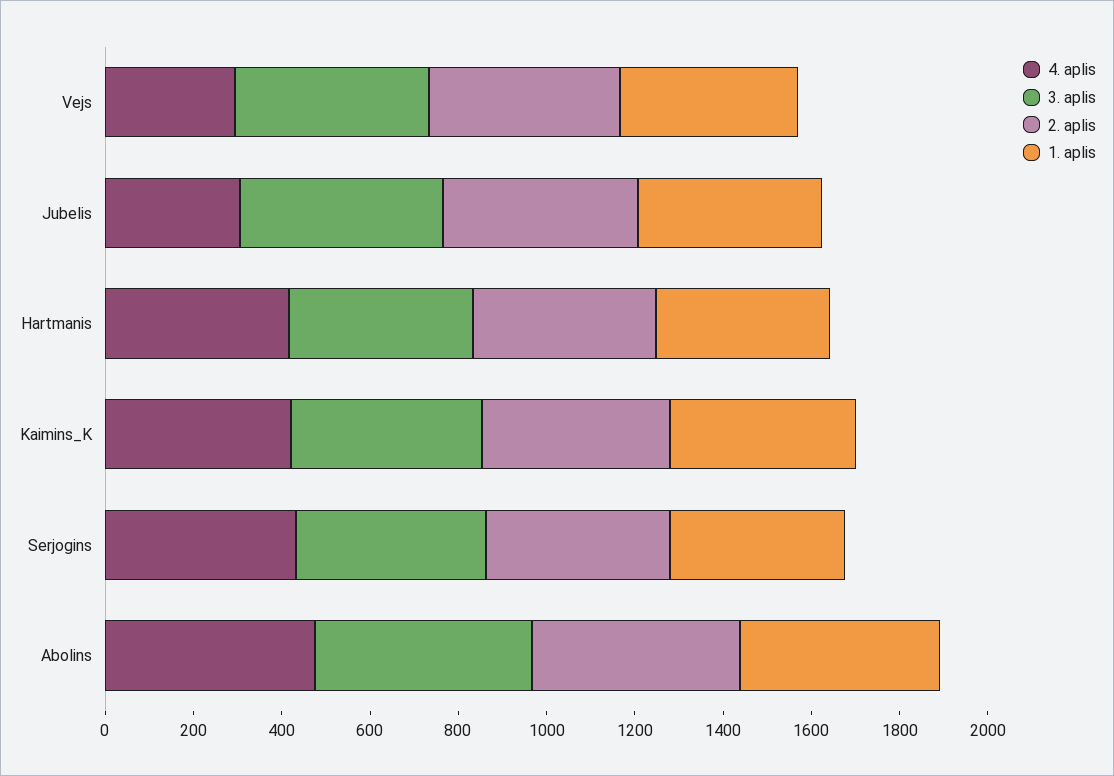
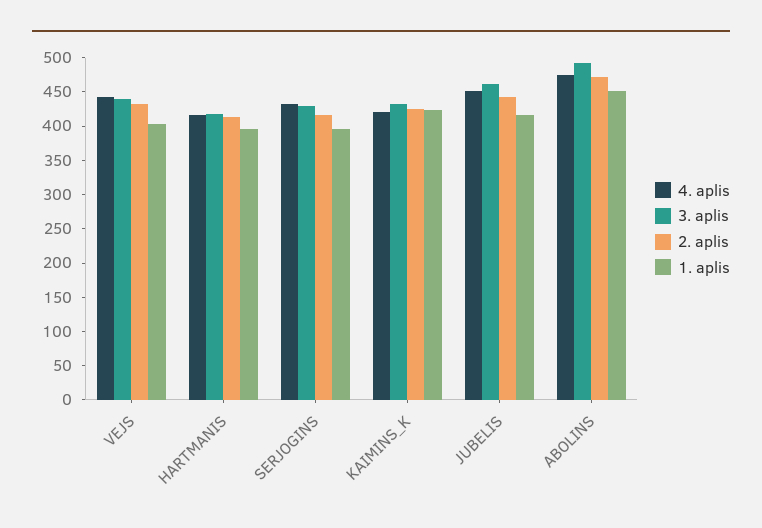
4. aplis, Vejs: 300 -> 450
4. aplis, Jubelis: 300 -> 450

